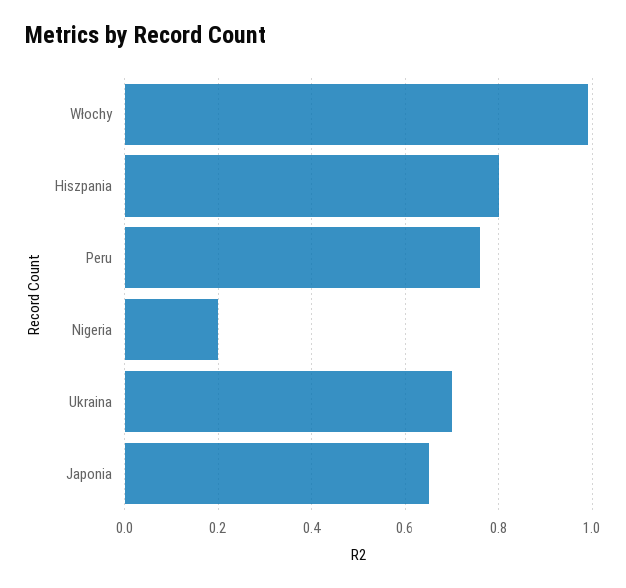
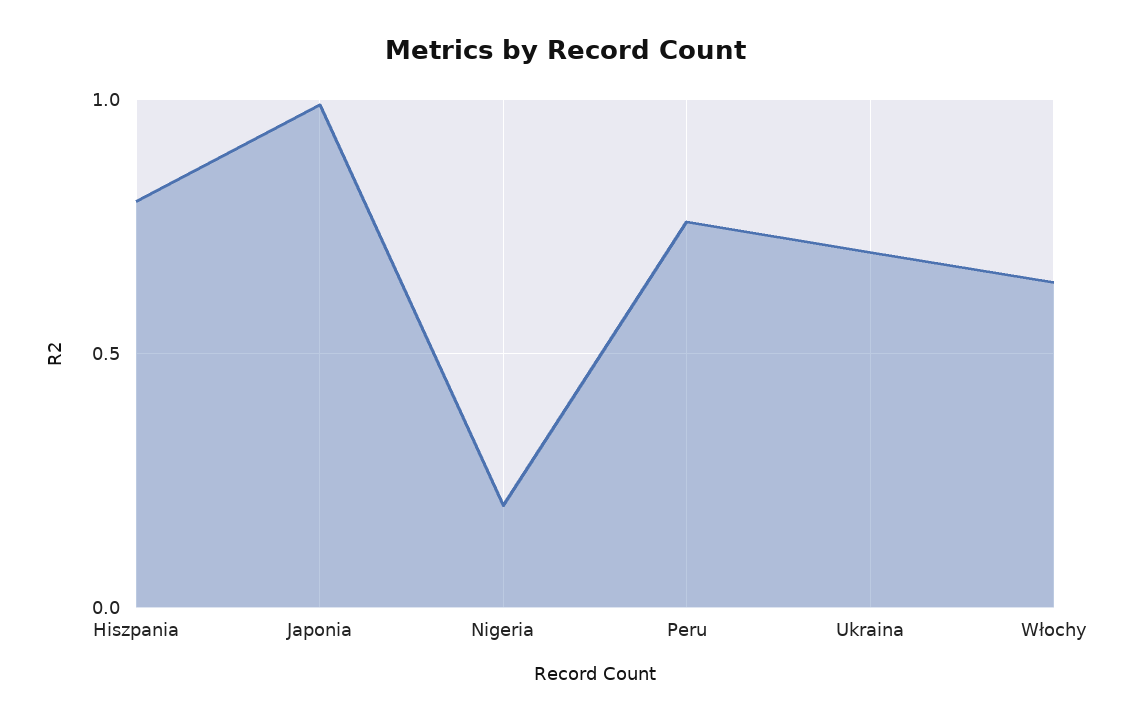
Włochy: 1 -> 0.65
Japonia: 0.65 -> 1

